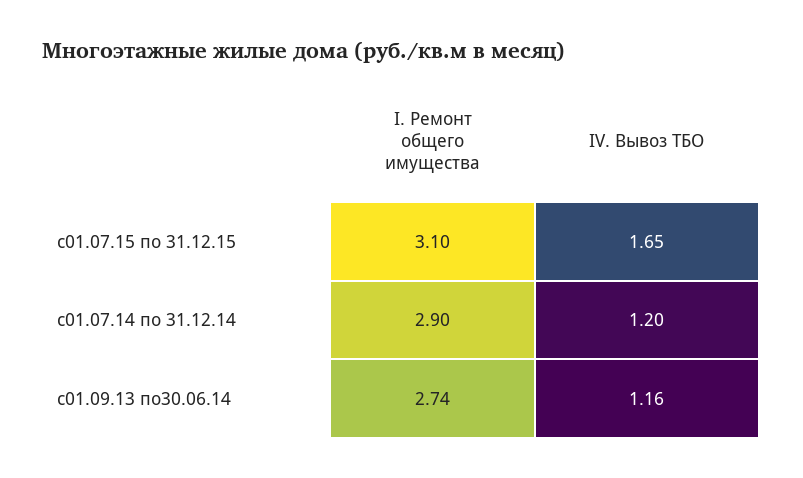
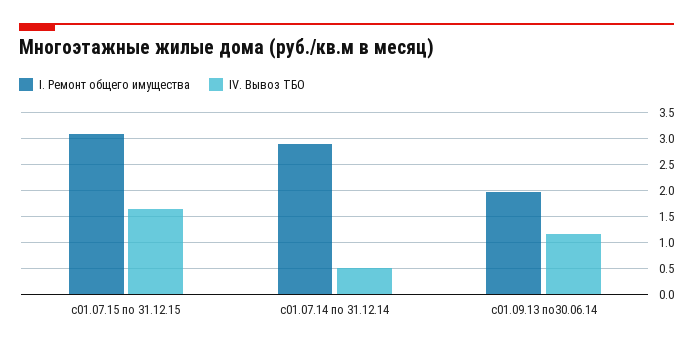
IV. Вывоз ТБО, с01.07.14 по 31.12.14: 1.2 -> 0.5
I. Ремонт общего имущества, с01.09.13 по30.06.14: 2.74 -> 2

